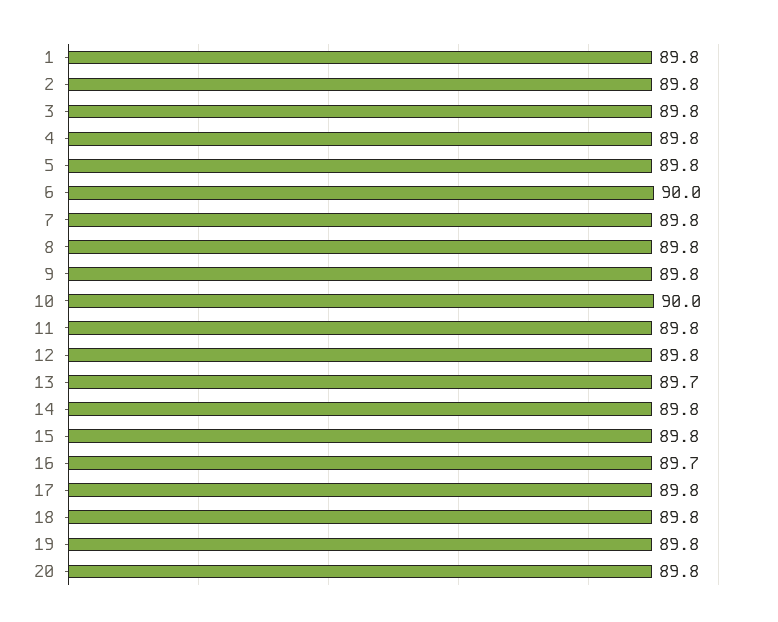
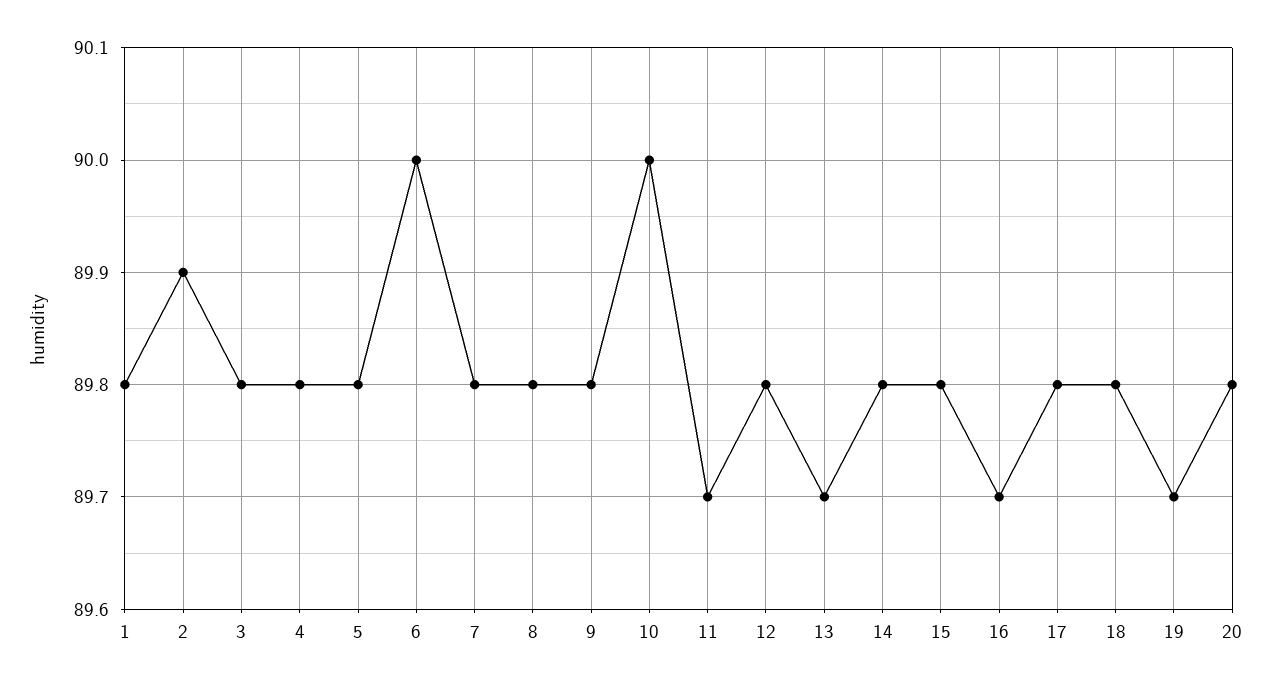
2: 89.8 -> 89.9
11: 89.8 -> 89.7
19: 89.8 -> 89.7

